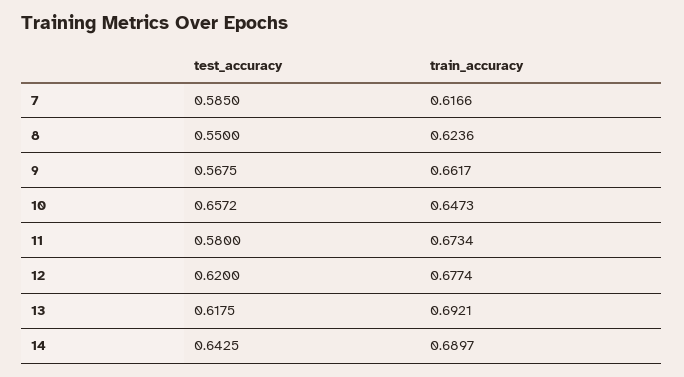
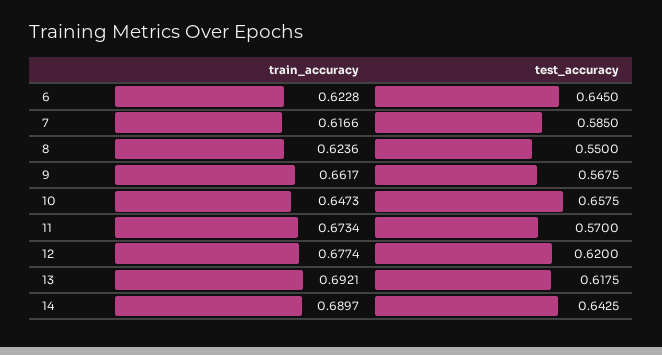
test_accuracy, 10: 0.6572 -> 0.6575
test_accuracy, 11: 0.58 -> 0.57
train_accuracy, 6: none -> 0.6228
test_accuracy, 6: none -> 0.645

